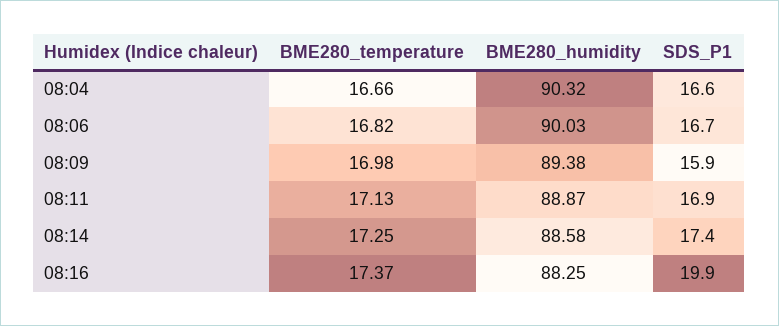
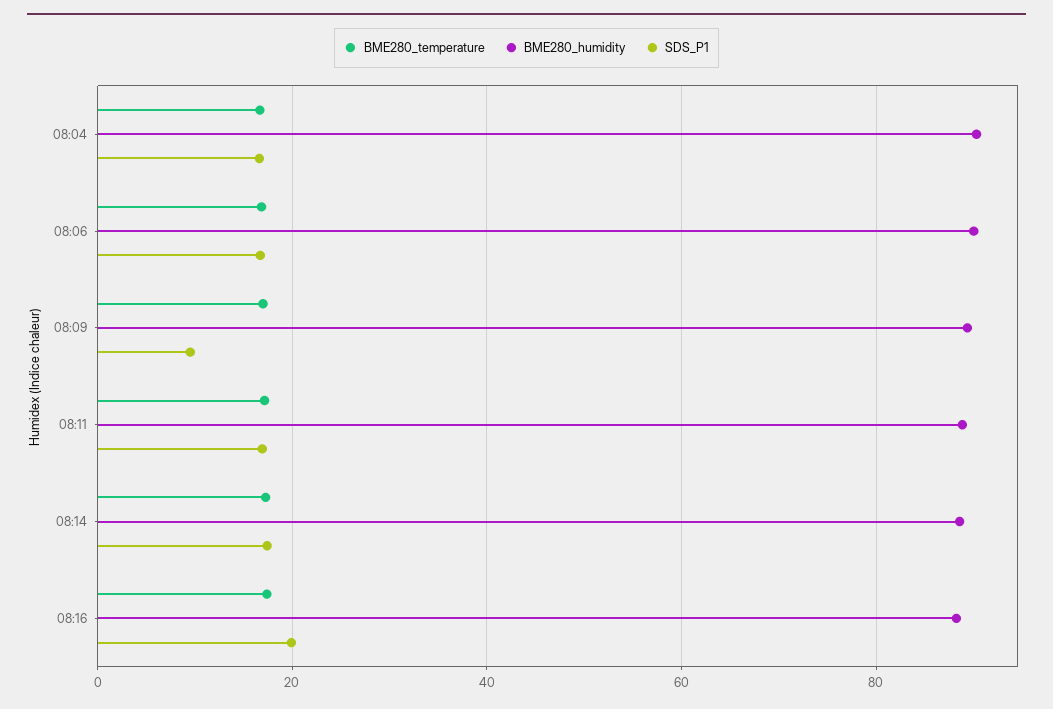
SDS_P1, 08:09: 15.9 -> 10

